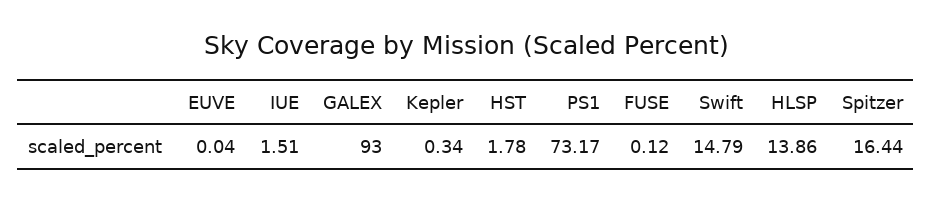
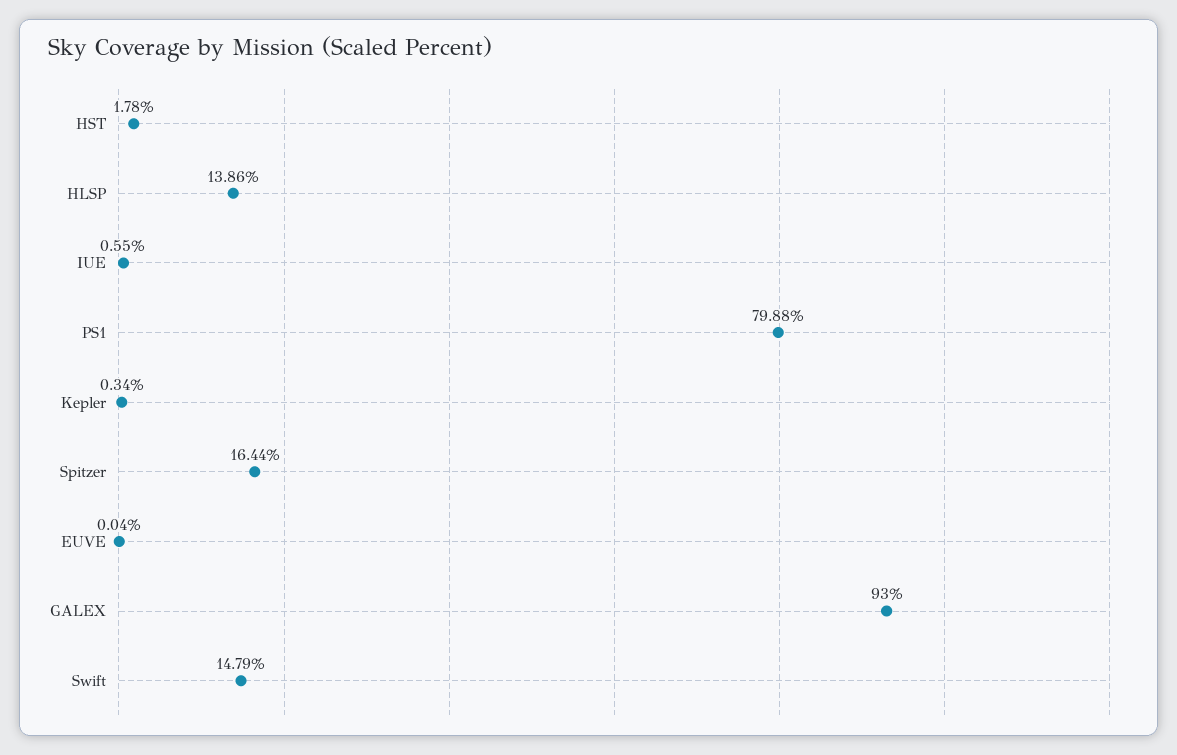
IUE: 1.51 -> 0.55
PS1: 73.17 -> 79.88
FUSE: 0.12 -> none

